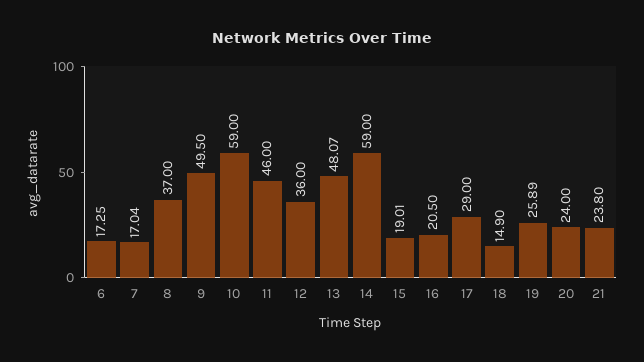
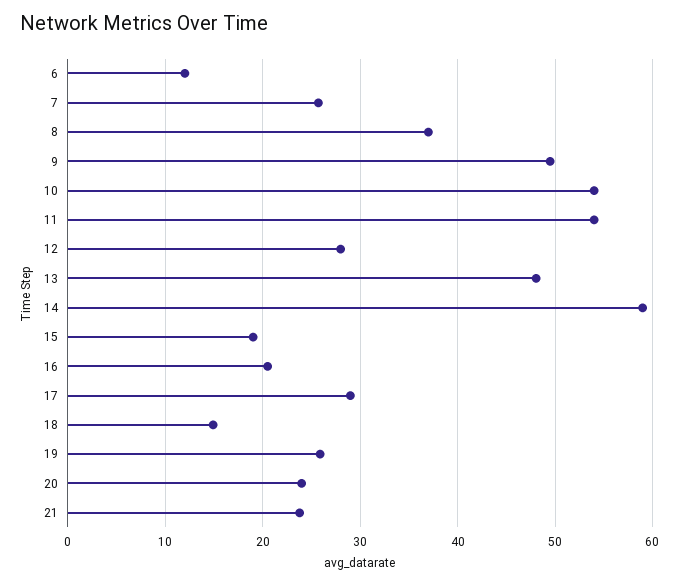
6: 17.25 -> 12
7: 17.04 -> 26
10: 59 -> 54
11: 46 -> 54
12: 36 -> 28

